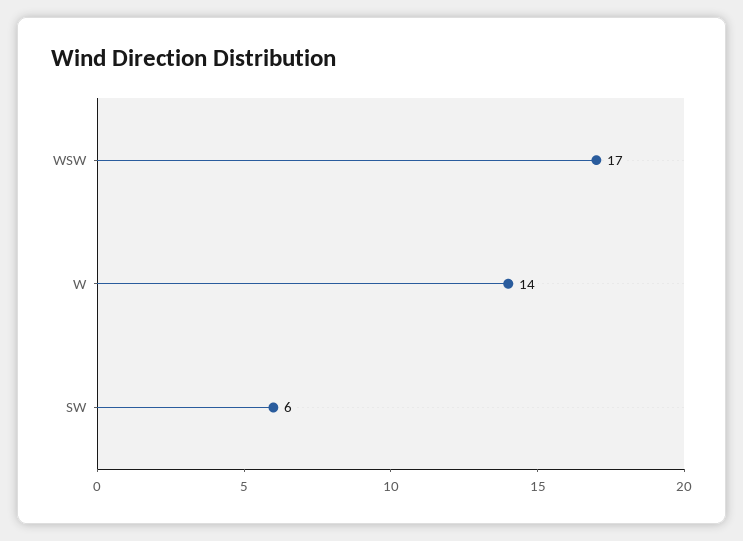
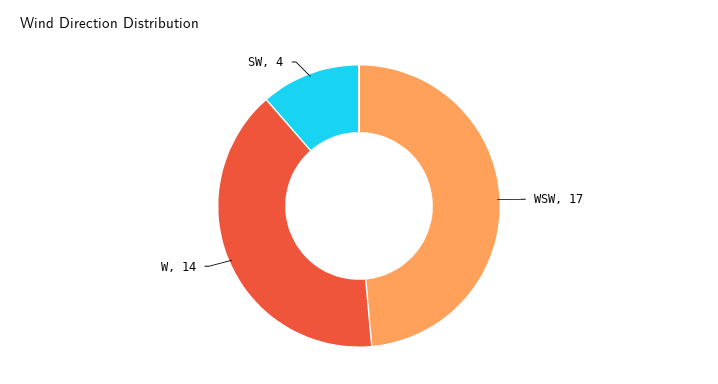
SW: 6 -> 4

